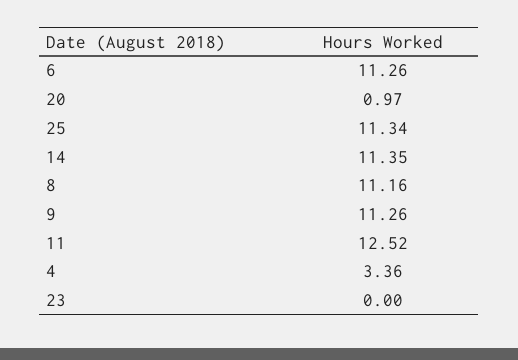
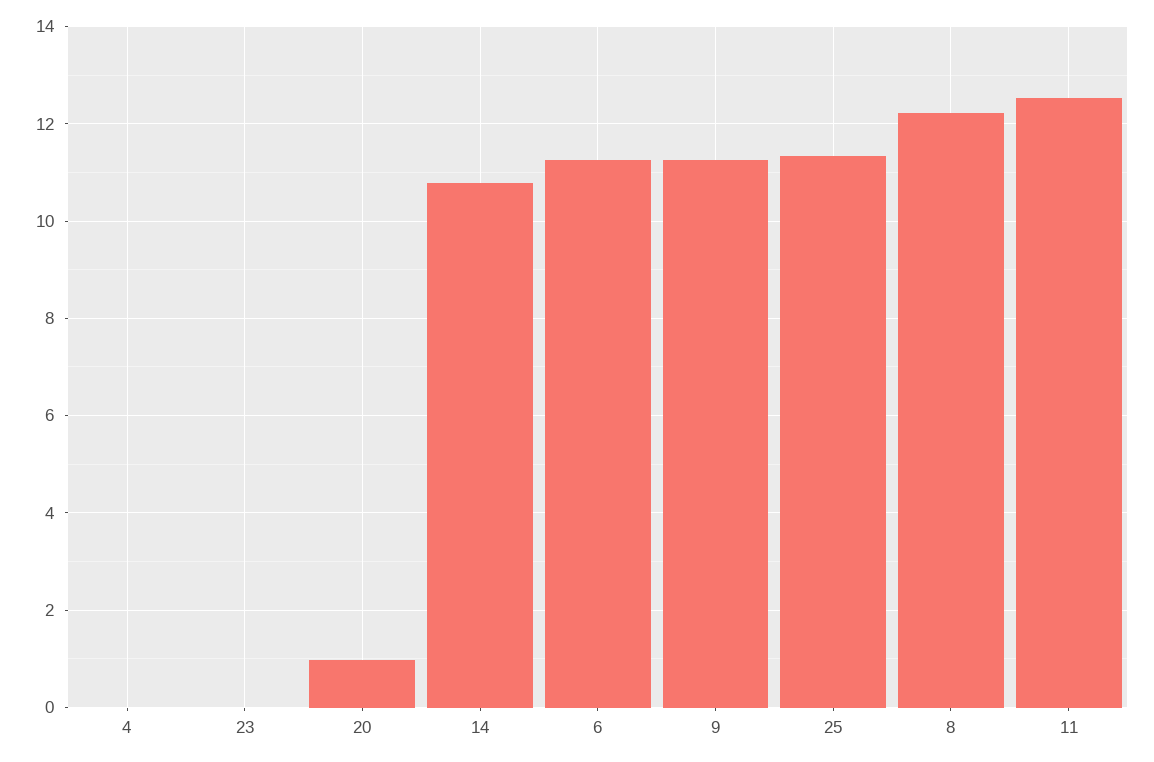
14: 11.35 -> 10.8
8: 11.16 -> 12.2
4: 3.36 -> 0

